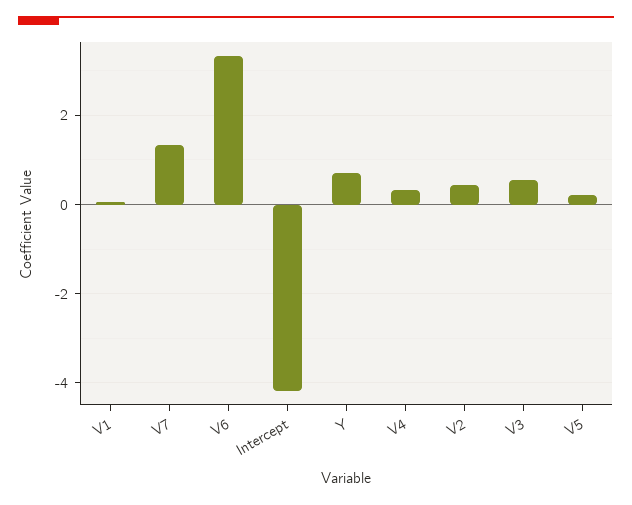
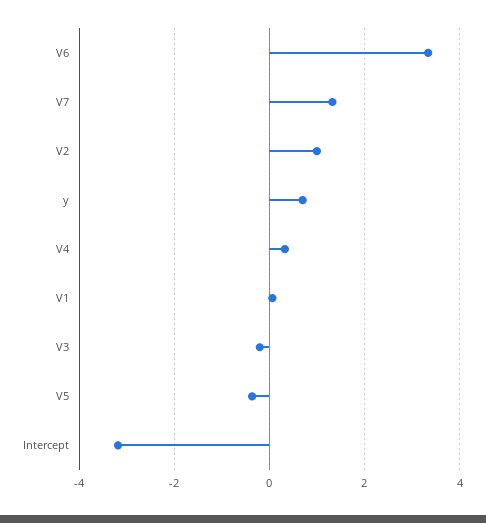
Intercept: -4.2 -> -3.2
V2: 0.4 -> 1
V3: 0.6 -> -0.2
V5: 0.2 -> -0.4

